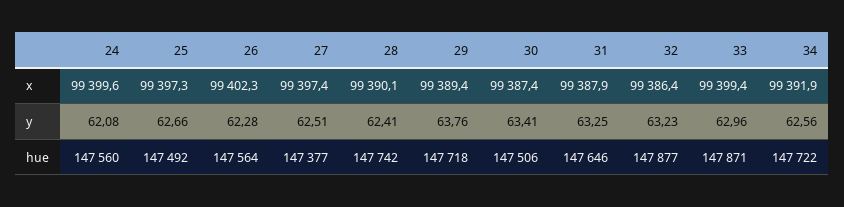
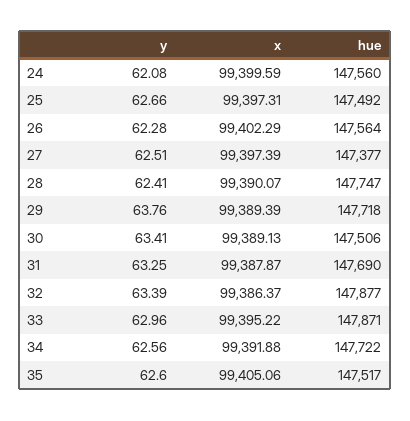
30, x: 99387.4 -> 99389.13
33, x: 99399.4 -> 99395.22
32, y: 63.23 -> 63.39
28, hue: 147742 -> 147747
31, hue: 147646 -> 147690
35, y: none -> 62.6
35, x: none -> 99405.06
35, hue: none -> 147517

